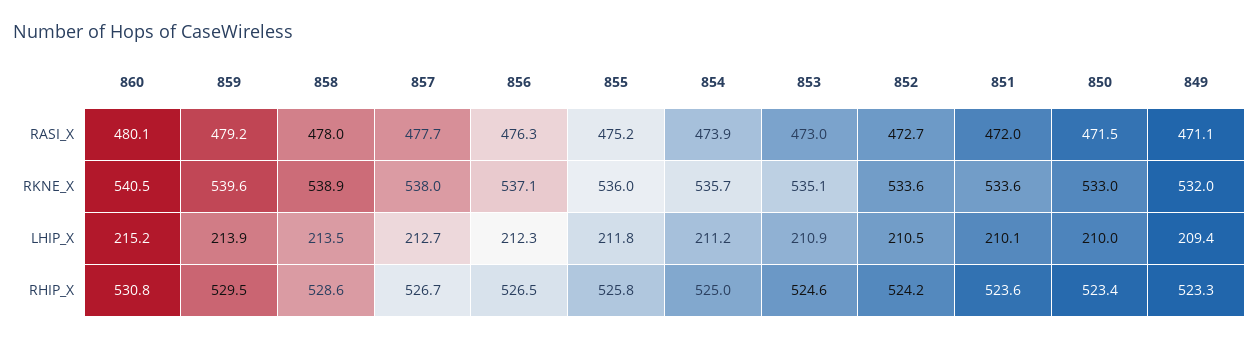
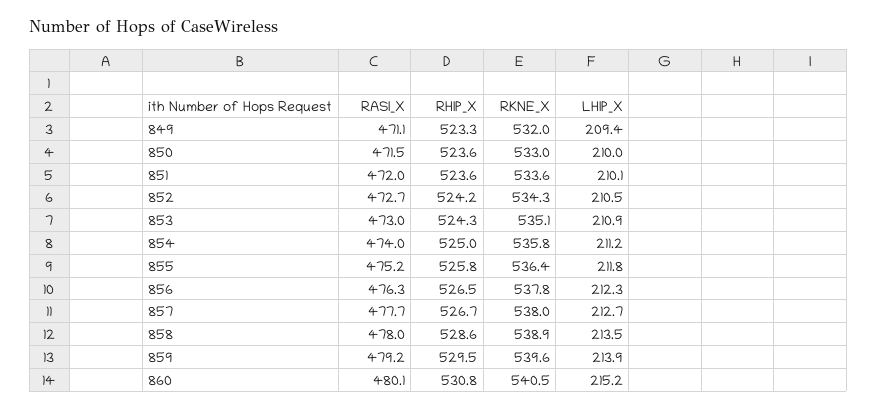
854, RASI_X: 473.9 -> 474
856, RKNE_X: 537.1 -> 537.8
855, RKNE_X: 536 -> 536.4
854, RKNE_X: 535.7 -> 535.8
852, RKNE_X: 533.6 -> 534.3
853, RHIP_X: 524.6 -> 524.3
850, RHIP_X: 523.4 -> 523.6

